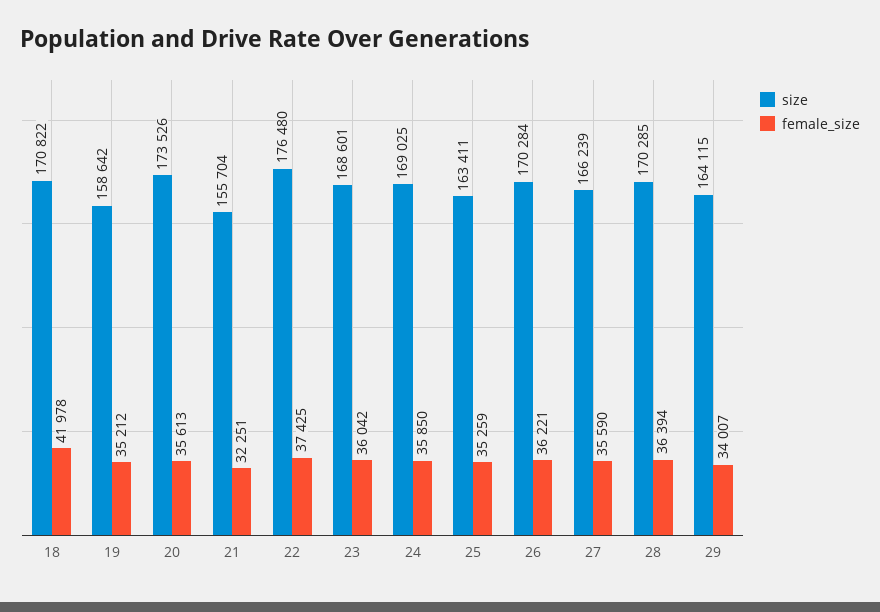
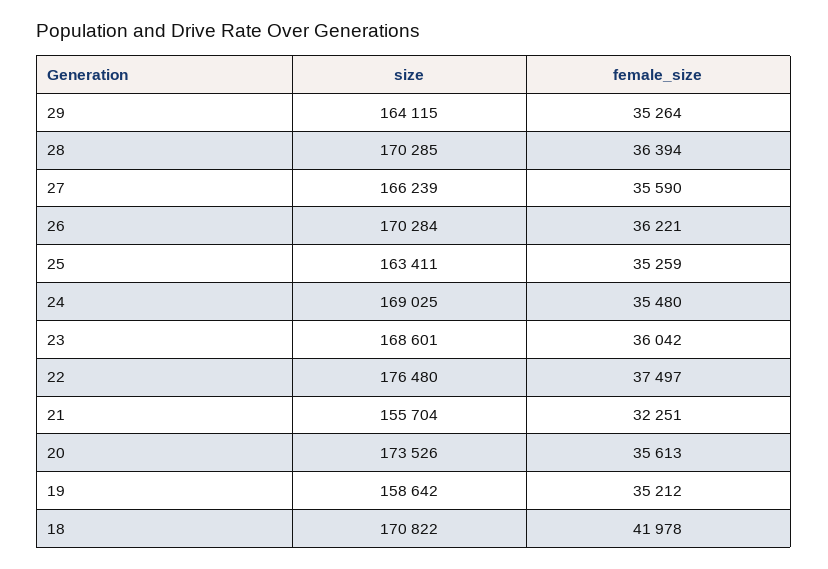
female_size, 22: 37425 -> 37497
female_size, 24: 35850 -> 35480
female_size, 29: 34007 -> 35264

